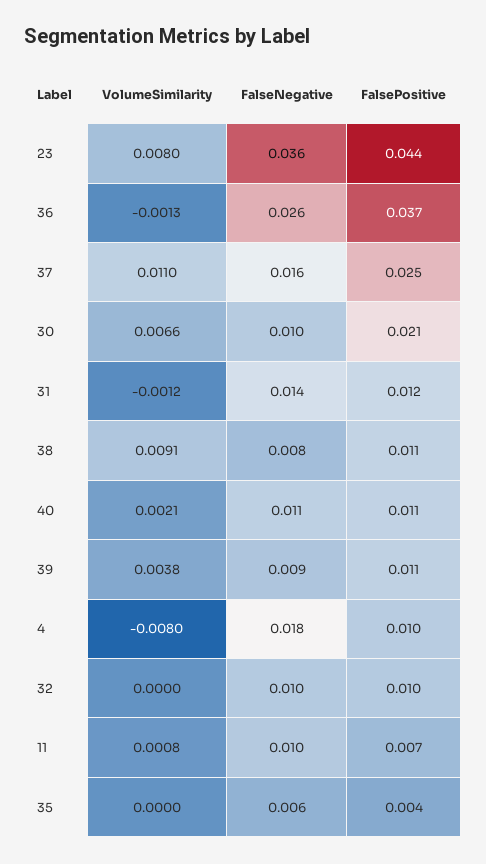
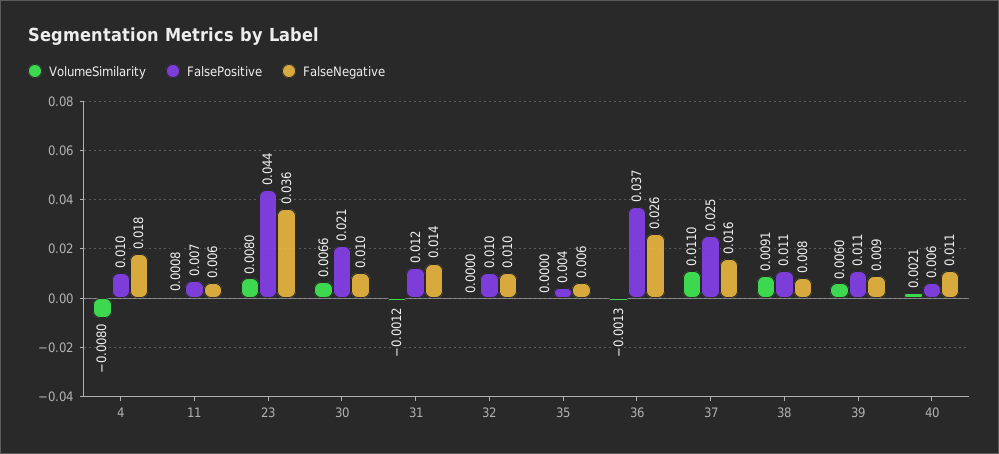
FalsePositive, 40: 0.011 -> 0.006
VolumeSimilarity, 39: 0.0038 -> 0.006
FalseNegative, 11: 0.01 -> 0.006

